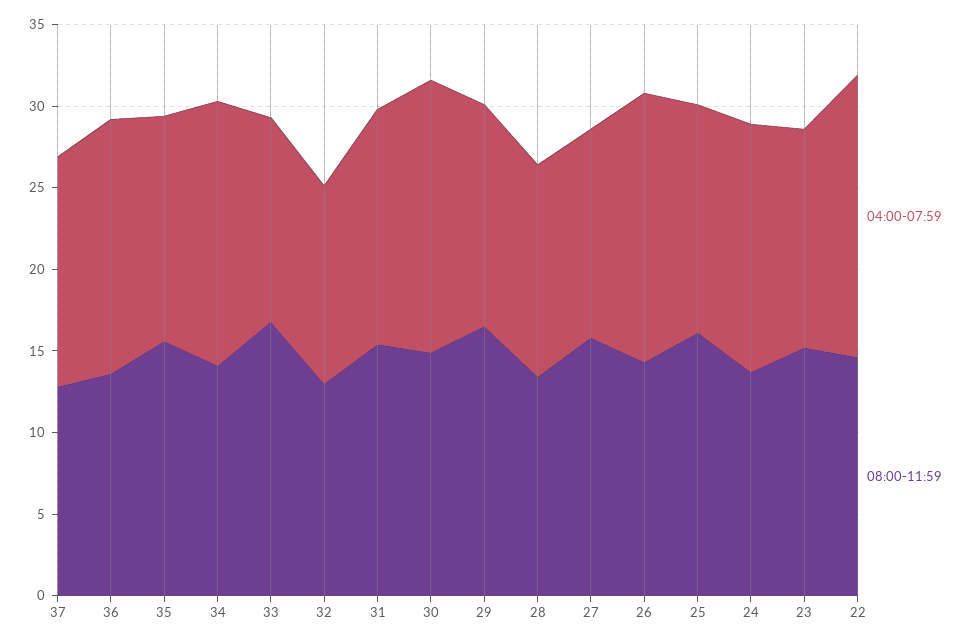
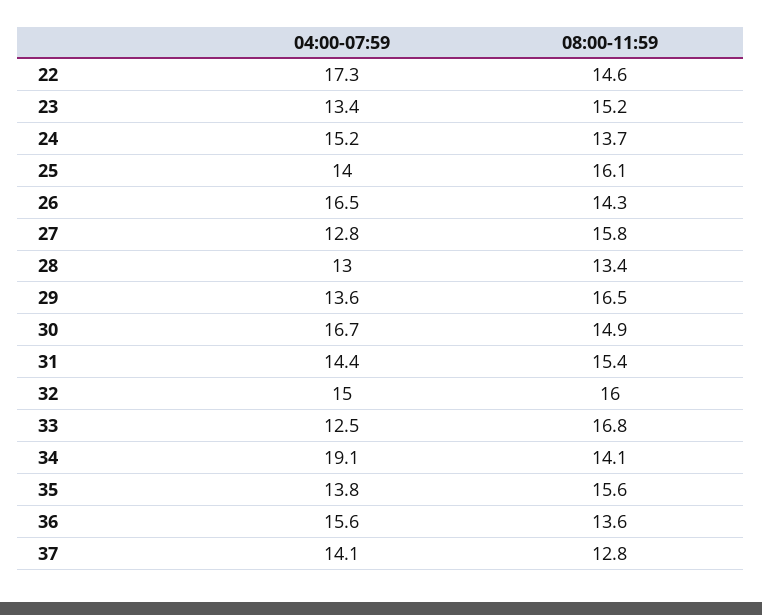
04:00-07:59, 34: 16 -> 19.1
04:00-07:59, 32: 12 -> 15
08:00-11:59, 32: 13 -> 16

